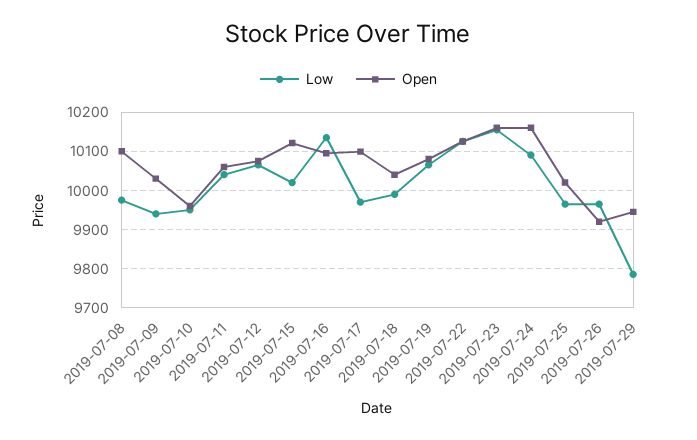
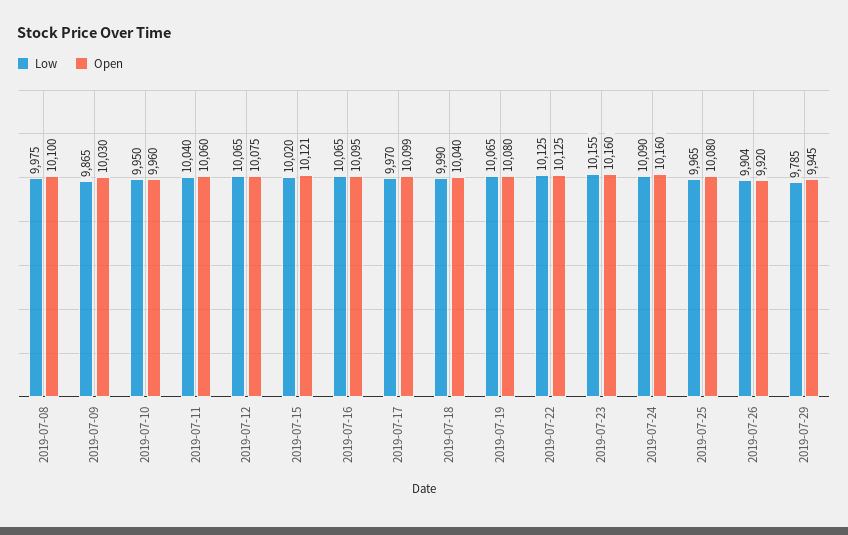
Low, 2019-07-09: 9940 -> 9865
Low, 2019-07-16: 10140 -> 10065
Open, 2019-07-25: 10020 -> 10080
Low, 2019-07-26: 9960 -> 9904

